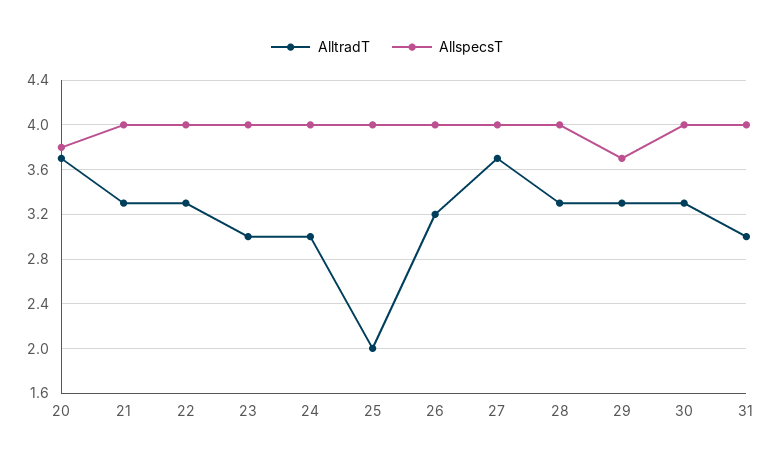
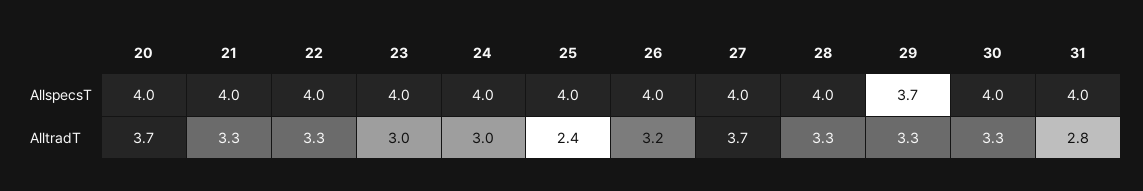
AllspecsT, 20: 3.8 -> 4
AlltradT, 25: 2 -> 2.4
AlltradT, 31: 3 -> 2.8

